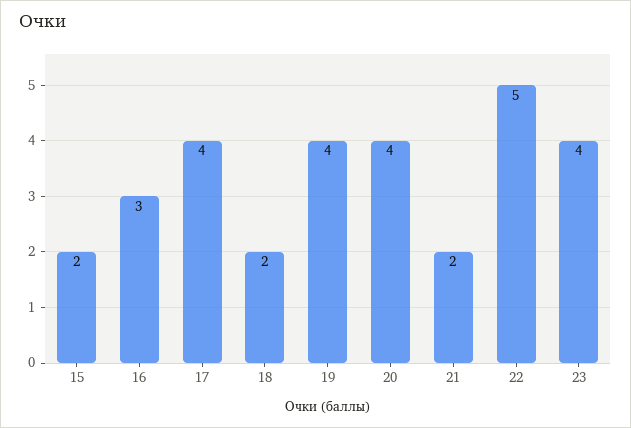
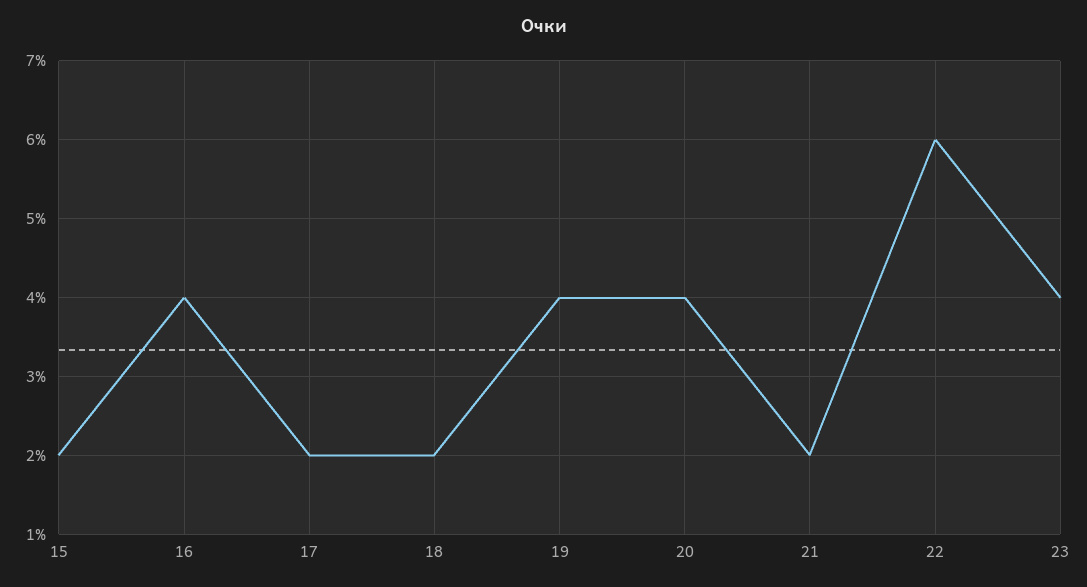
16: 3 -> 4
17: 4 -> 2
22: 5 -> 6

